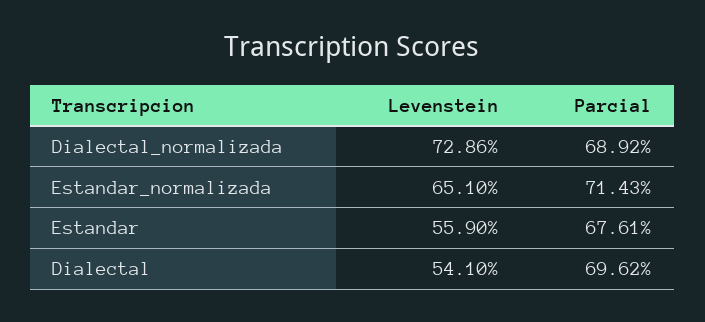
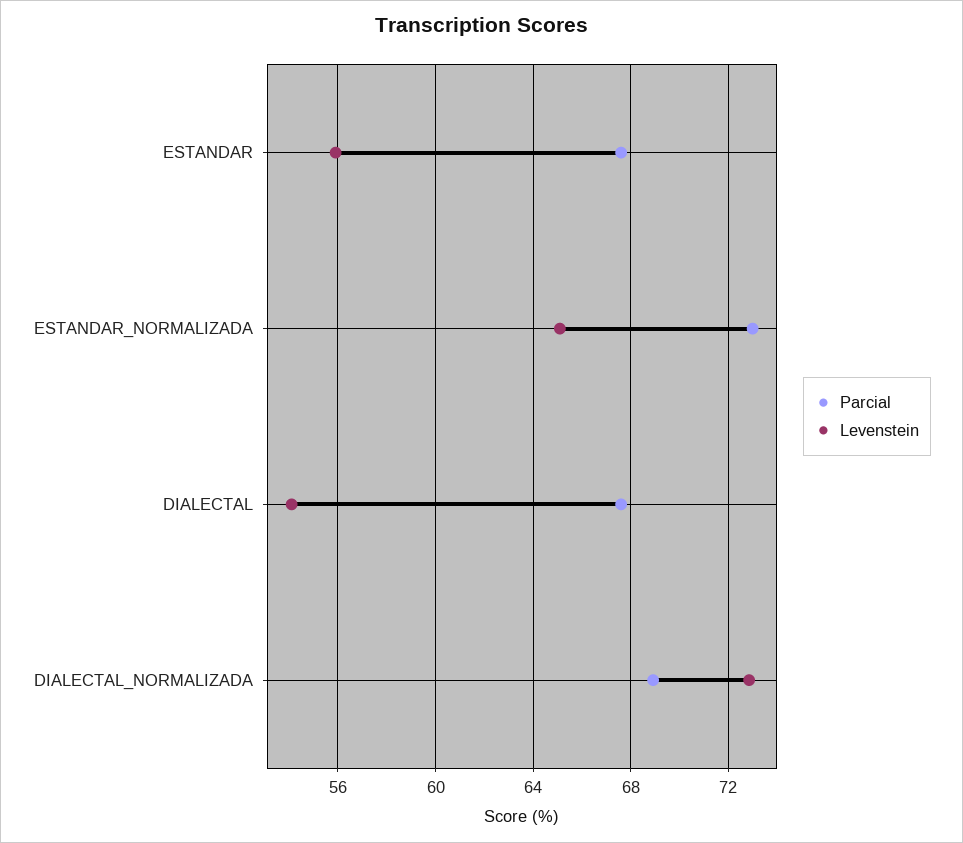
Parcial, Estandar_normalizada: 71.43 -> 73
Parcial, Dialectal: 69.62 -> 67.5

